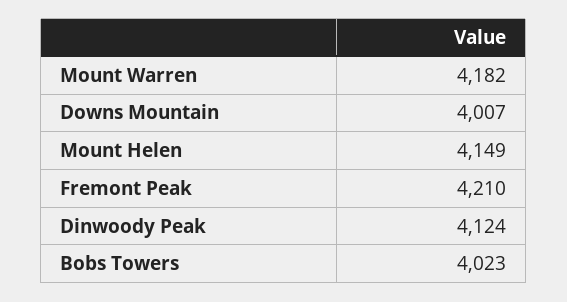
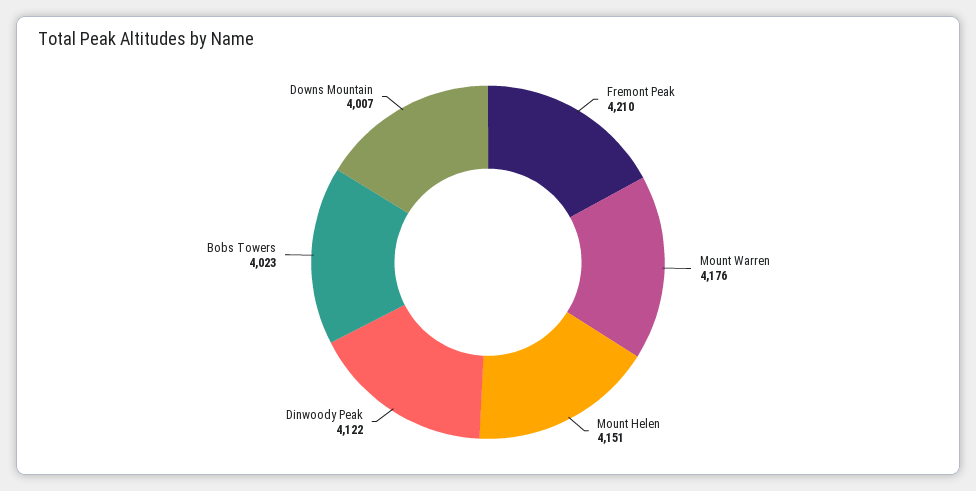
Mount Warren: 4182 -> 4176
Mount Helen: 4149 -> 4151
Dinwoody Peak: 4124 -> 4122

